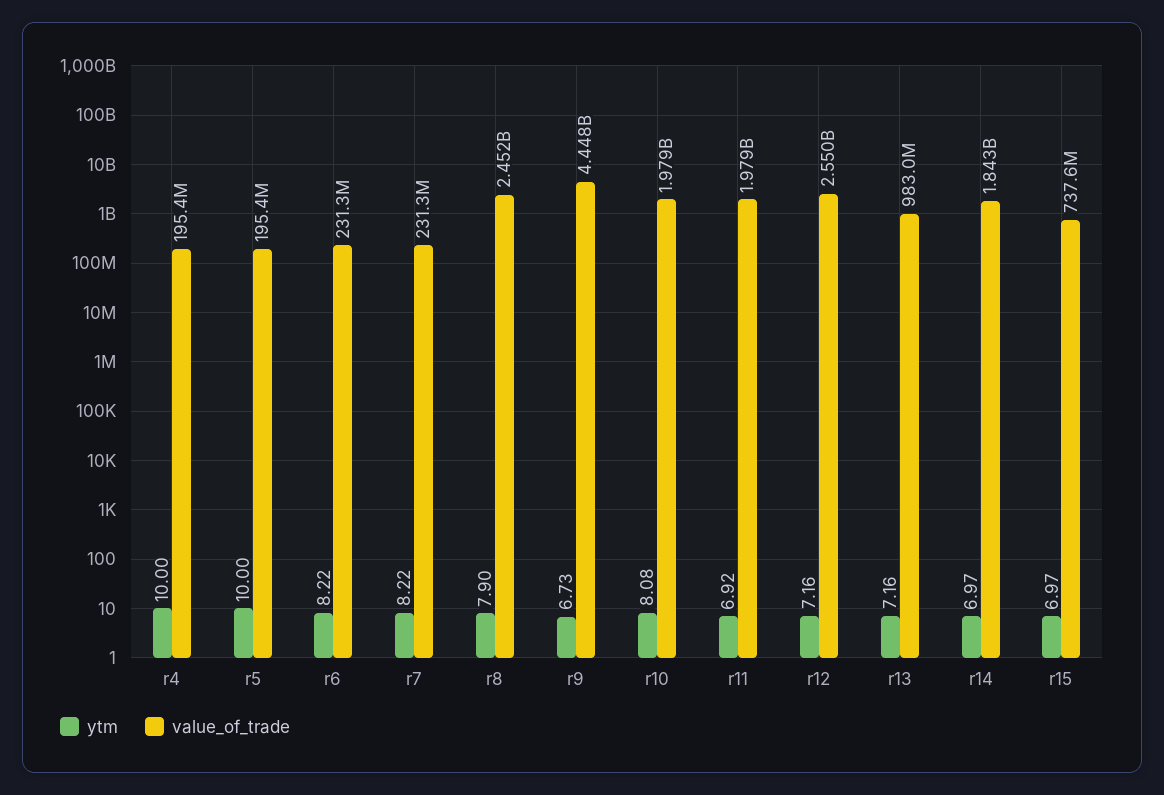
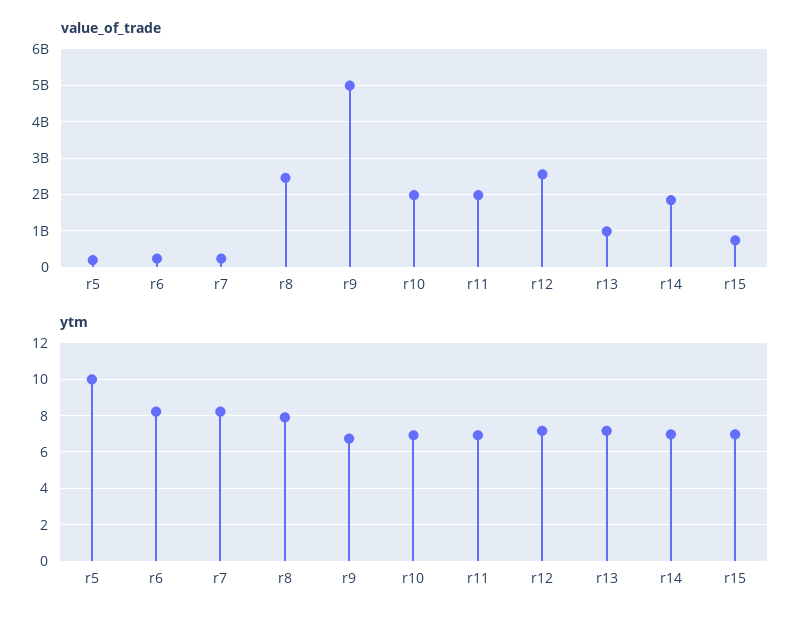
ytm, r4: 10 -> none
value_of_trade, r4: 195400000 -> none
value_of_trade, r9: 4448000000 -> 5000000000
ytm, r10: 8.08 -> 7

